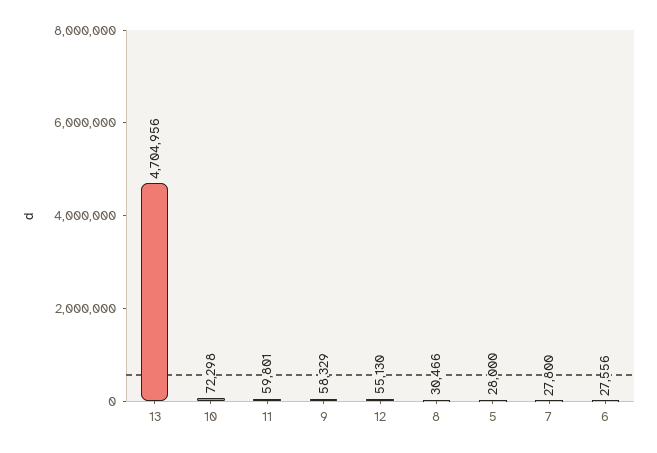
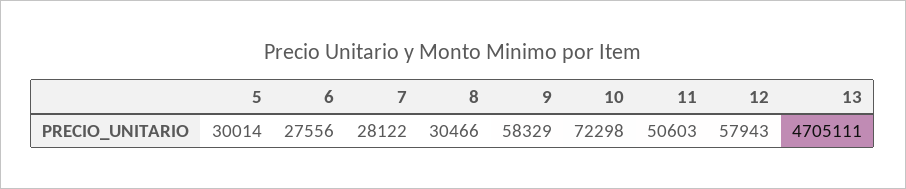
13: 4704956 -> 4705111
11: 59801 -> 50603
12: 55130 -> 57943
5: 28000 -> 30014
7: 27800 -> 28122

